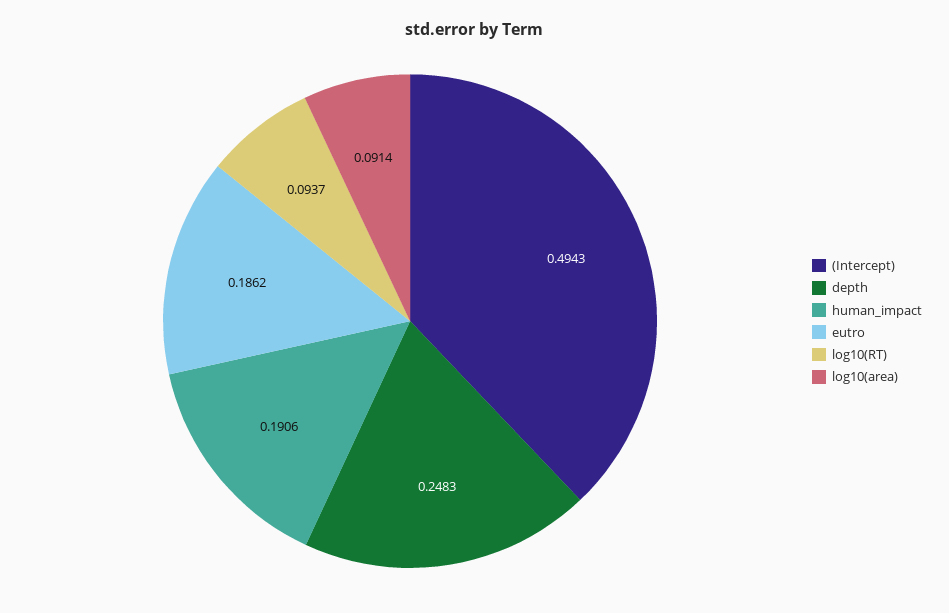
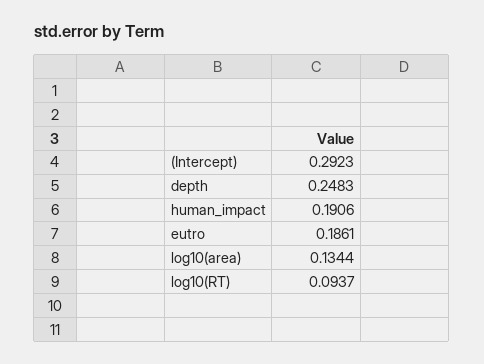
(Intercept): 0.4943 -> 0.2923
eutro: 0.1862 -> 0.1861
log10(area): 0.0914 -> 0.1344

